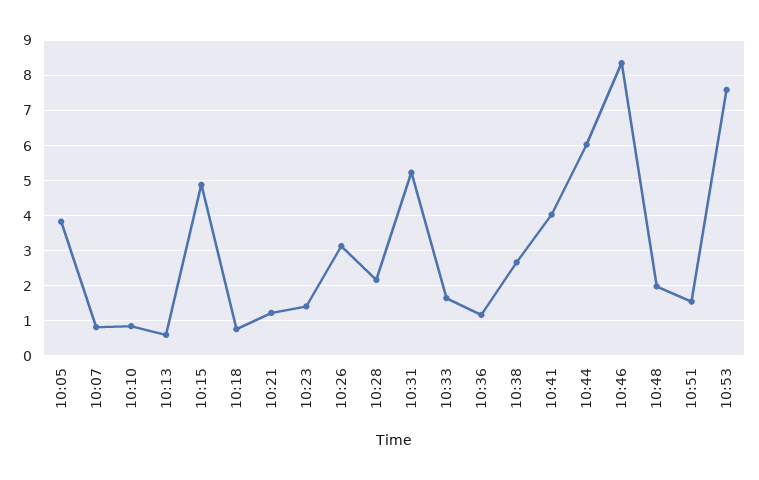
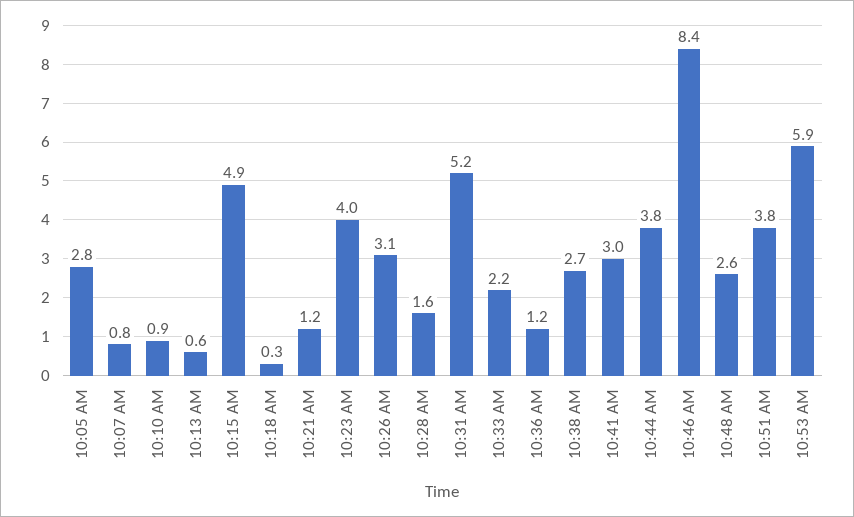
10:05: 3.8 -> 2.8
10:18: 0.8 -> 0.3
10:23: 1.4 -> 4
10:28: 2.2 -> 1.6
10:33: 1.6 -> 2.2
10:41: 4 -> 3
10:44: 6 -> 3.8
10:48: 2 -> 2.6
10:51: 1.6 -> 3.8
10:53: 7.6 -> 5.9

